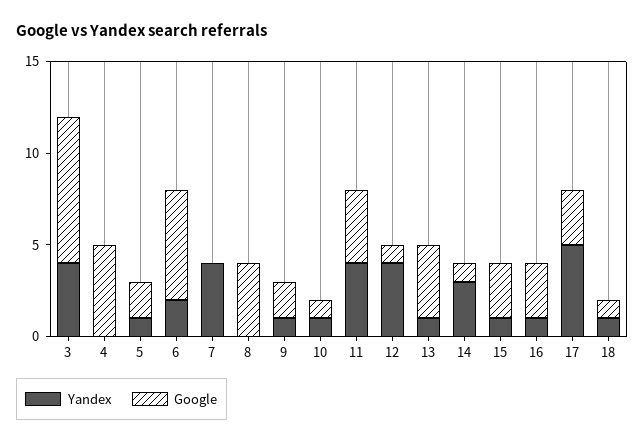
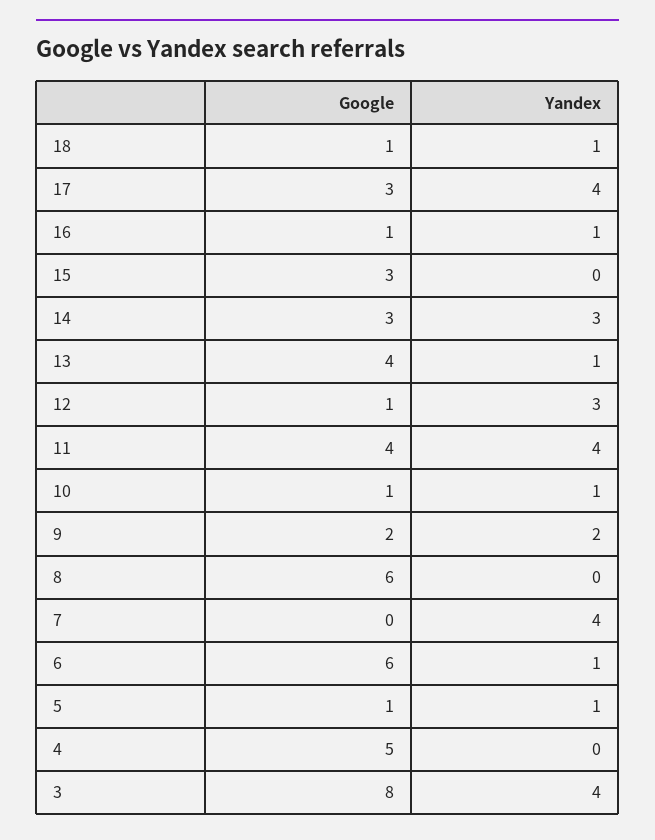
Google, 5: 2 -> 1
Yandex, 6: 2 -> 1
Google, 8: 4 -> 6
Yandex, 9: 1 -> 2
Yandex, 12: 4 -> 3
Google, 14: 1 -> 3
Yandex, 15: 1 -> 0
Google, 16: 3 -> 1
Yandex, 17: 5 -> 4

